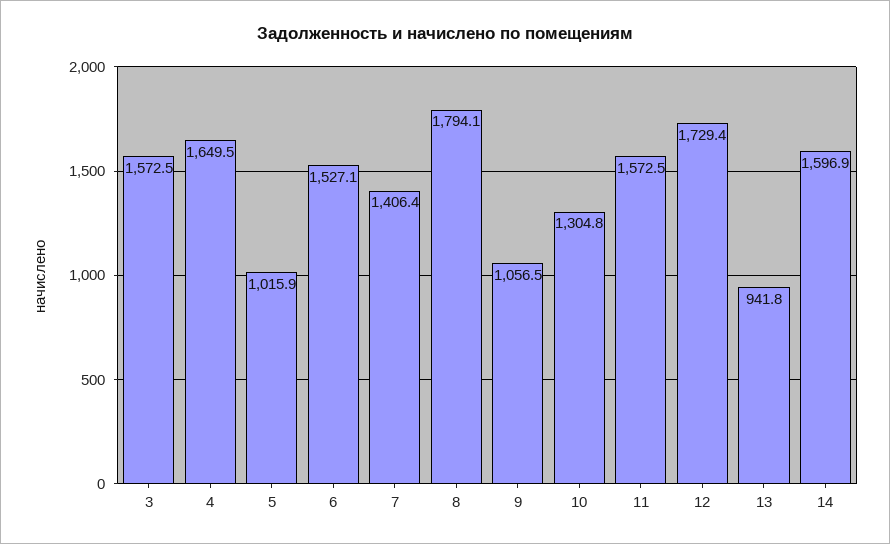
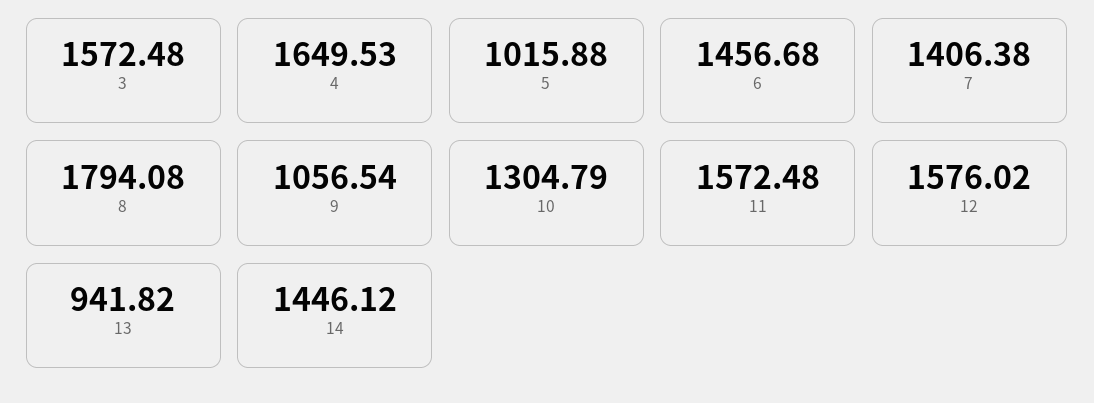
6: 1527.1 -> 1456.68
12: 1729.4 -> 1576.02
14: 1596.9 -> 1446.12

